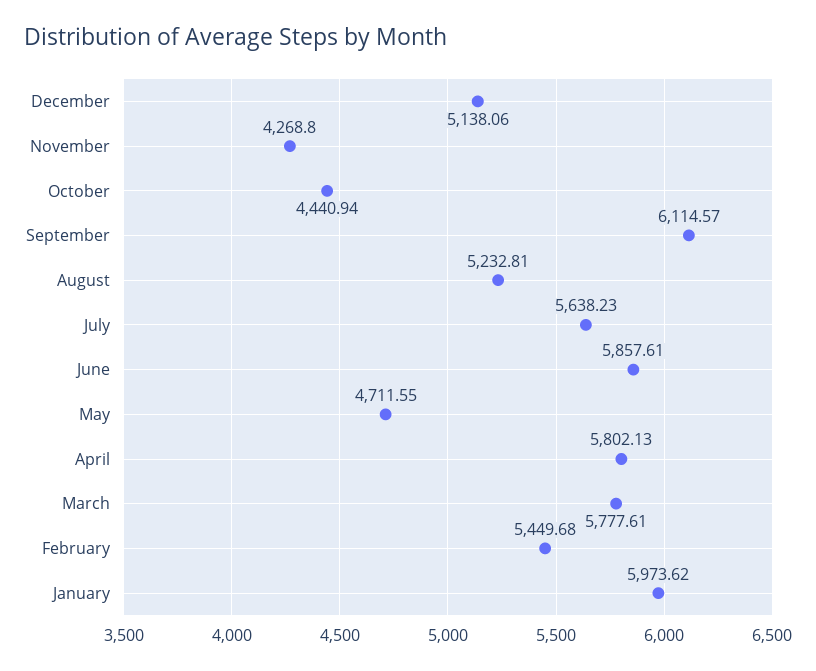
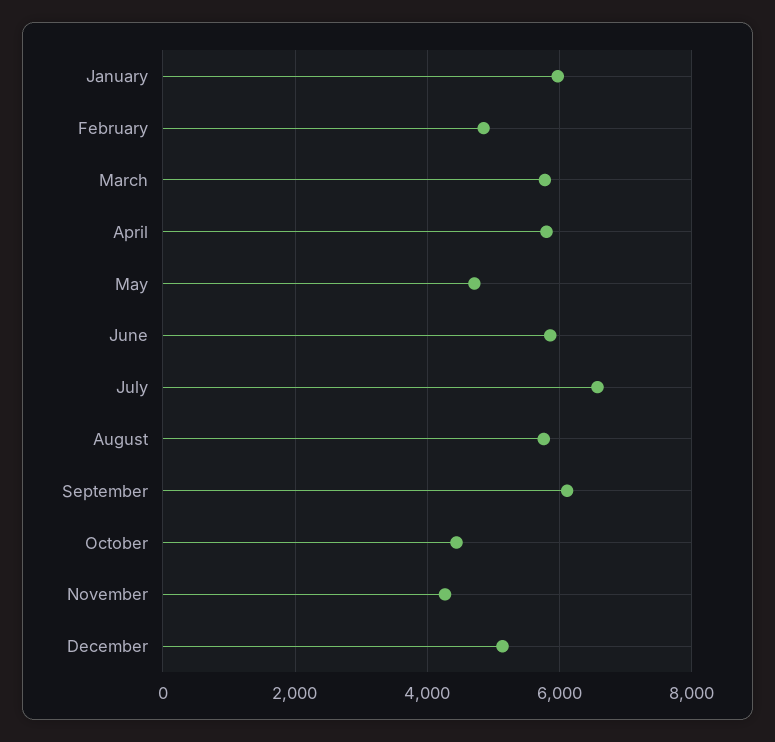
August: 5232.81 -> 5800
July: 5638.23 -> 6600
February: 5449.68 -> 4800

